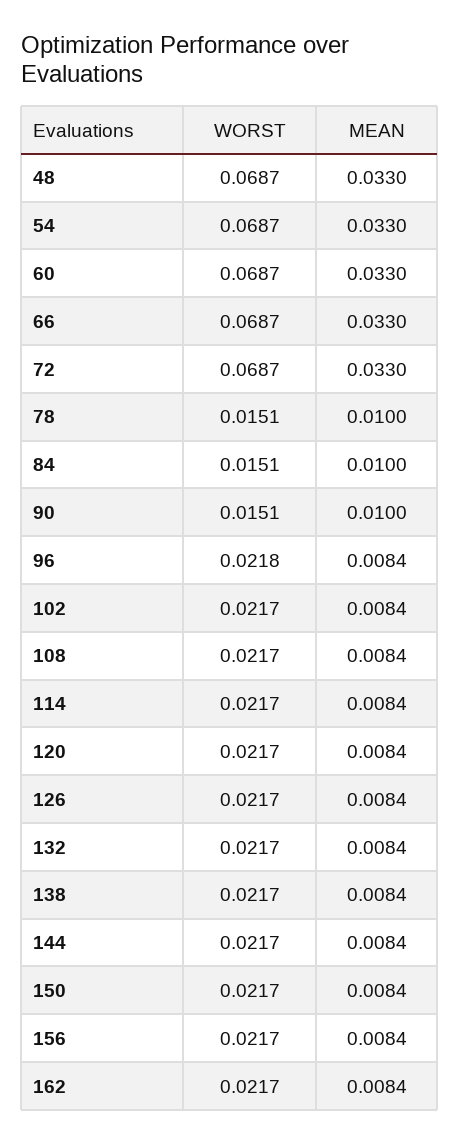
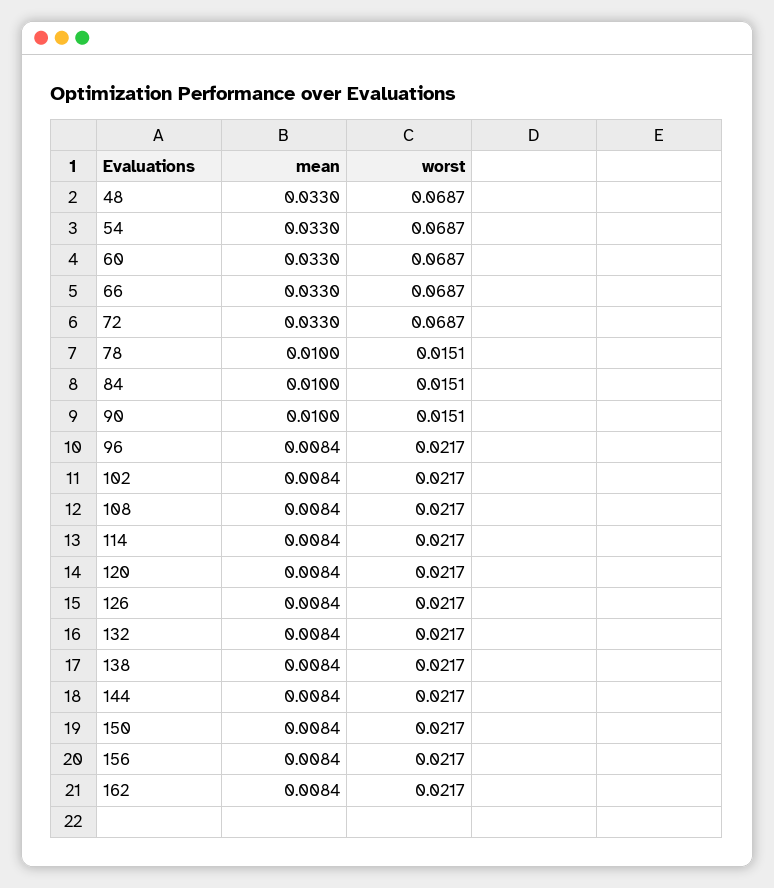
WORST, 96: 0.0218 -> 0.0217

